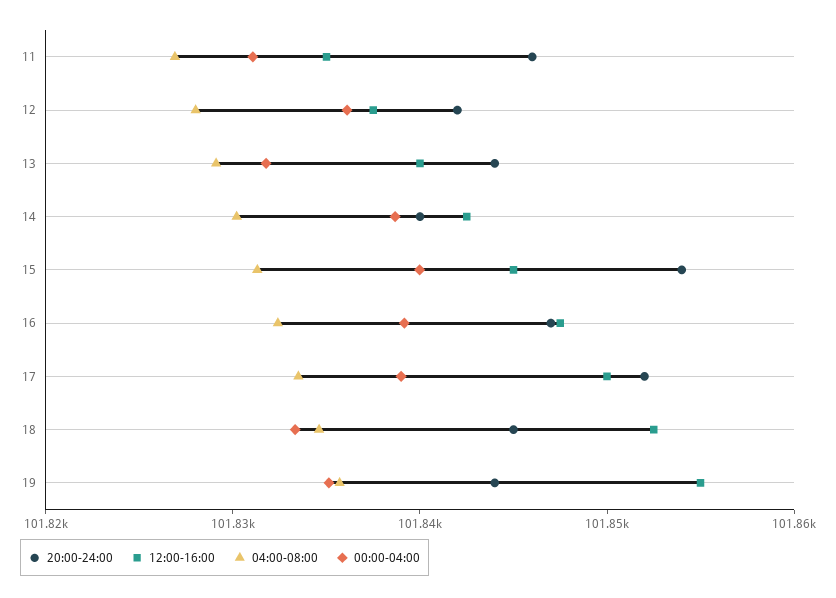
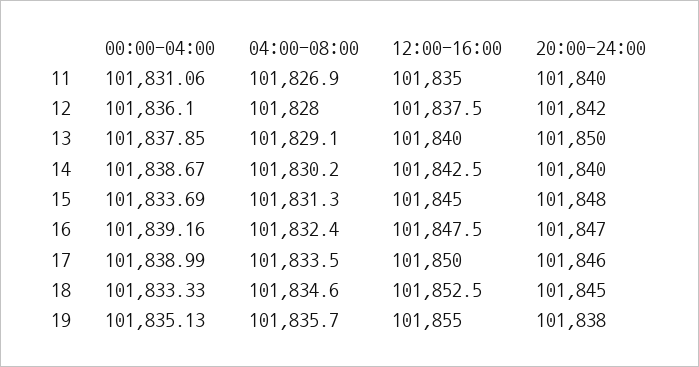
20:00-24:00, 11: 101846 -> 101840
20:00-24:00, 13: 101844 -> 101850
00:00-04:00, 13: 101832 -> 101837.85
20:00-24:00, 15: 101854 -> 101848
00:00-04:00, 15: 101840 -> 101833.69
20:00-24:00, 17: 101852 -> 101846
20:00-24:00, 19: 101844 -> 101838

